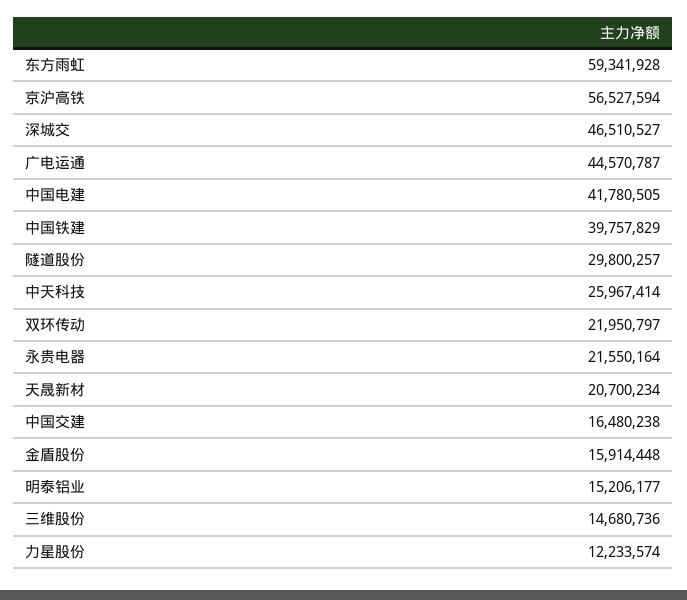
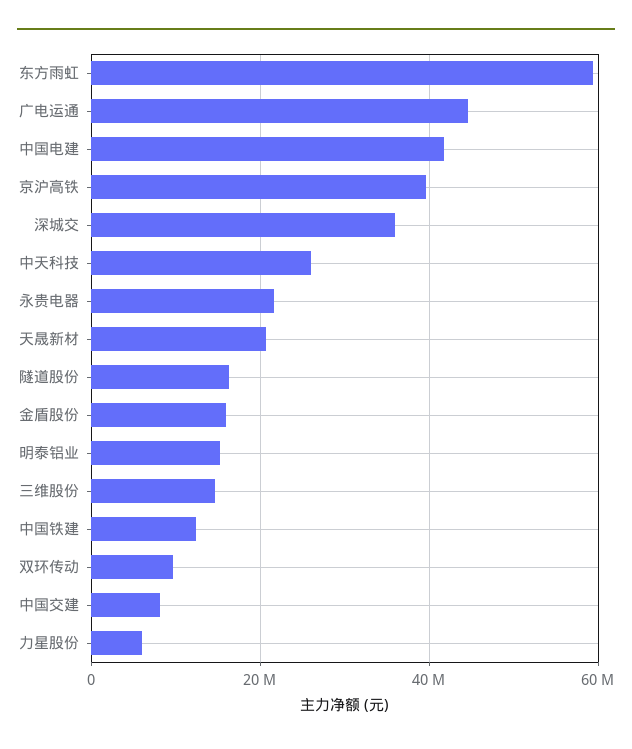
京沪高铁: 56527594 -> 40000000
深城交: 46510527 -> 36000000
中国铁建: 39757829 -> 12000000
隧道股份: 29800257 -> 16000000
双环传动: 21950797 -> 10000000
中国交建: 16480238 -> 8000000
力星股份: 12233574 -> 6000000

